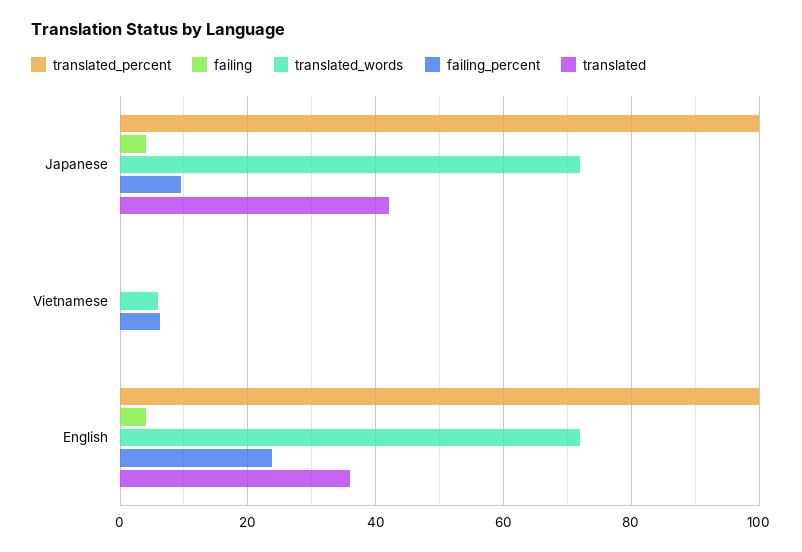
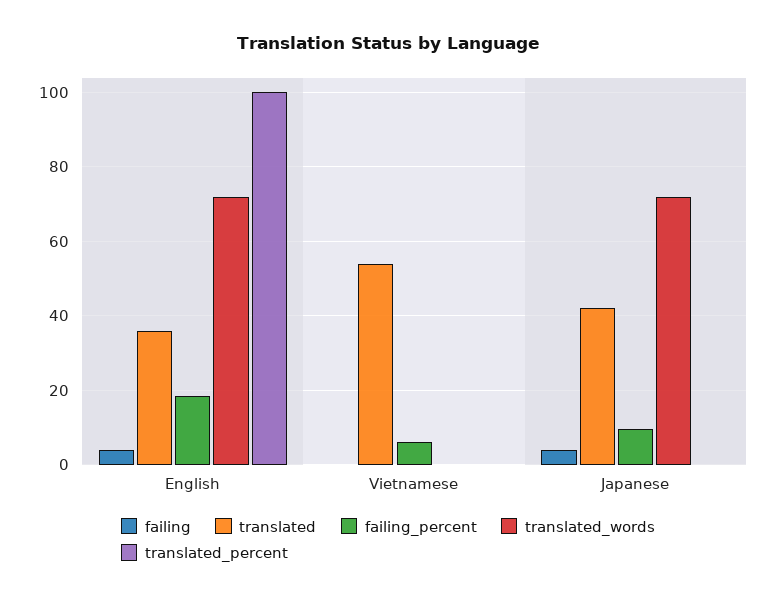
translated_percent, Japanese: 100 -> 0
translated_words, Vietnamese: 6 -> 0
translated, Vietnamese: 0 -> 54
failing_percent, English: 24 -> 18

